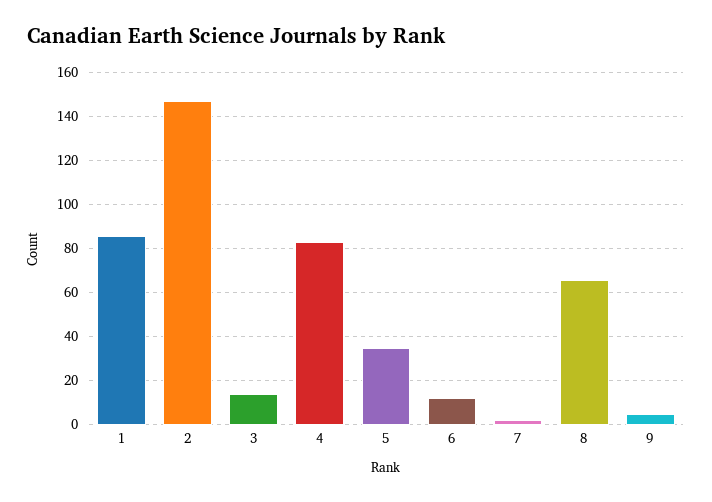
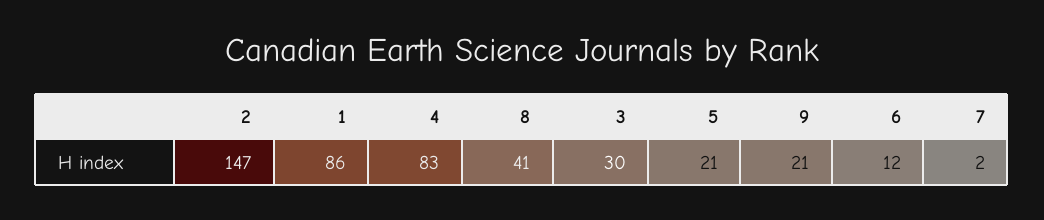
3: 15 -> 30
5: 35 -> 21
8: 65 -> 41
9: 5 -> 21

